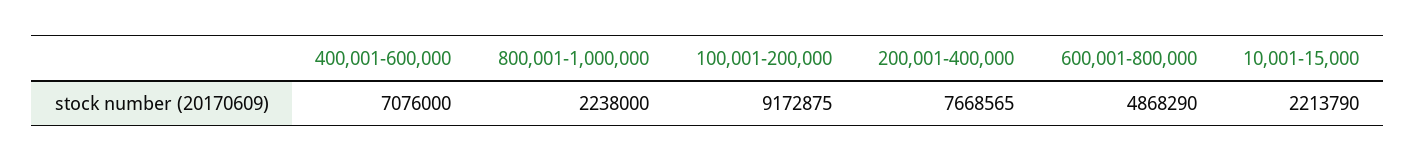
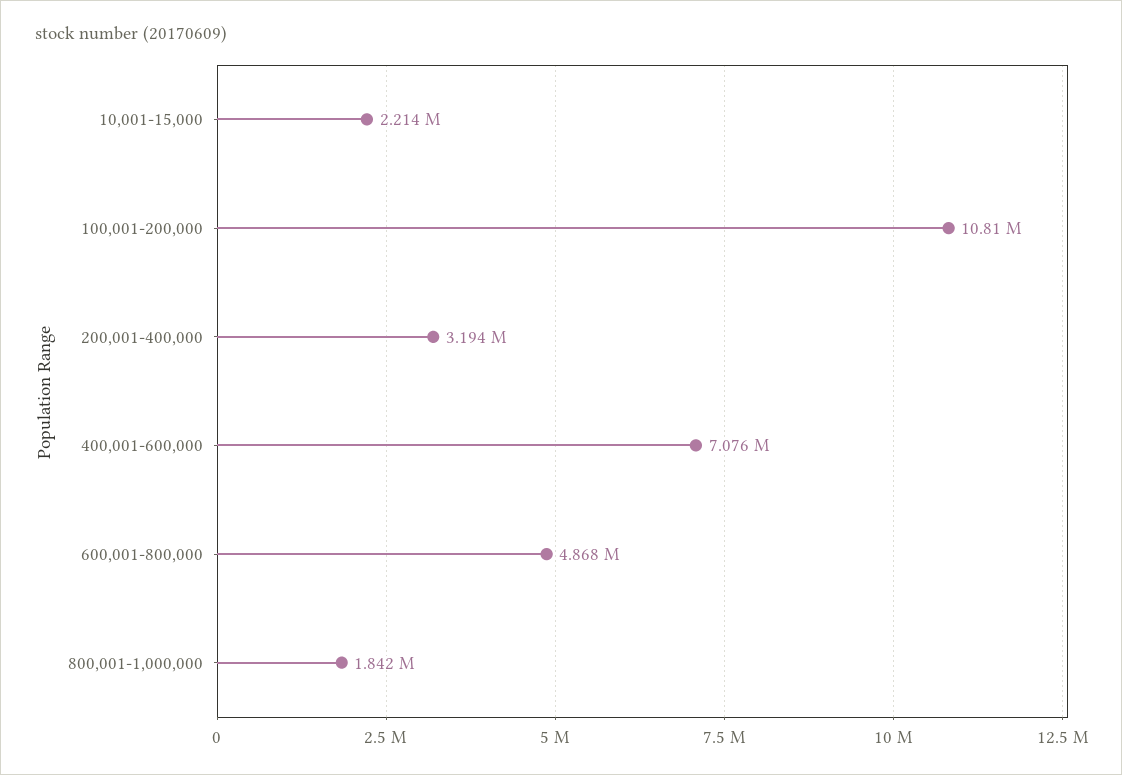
800,001-1,000,000: 2238000 -> 1842000
100,001-200,000: 9172875 -> 10810000
200,001-400,000: 7668565 -> 3194000

